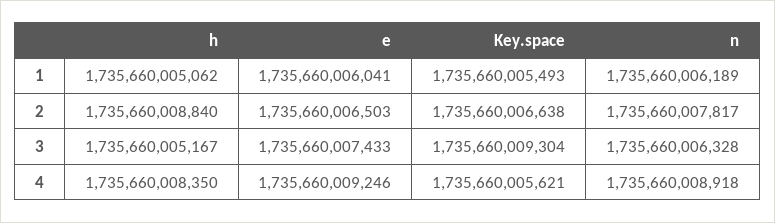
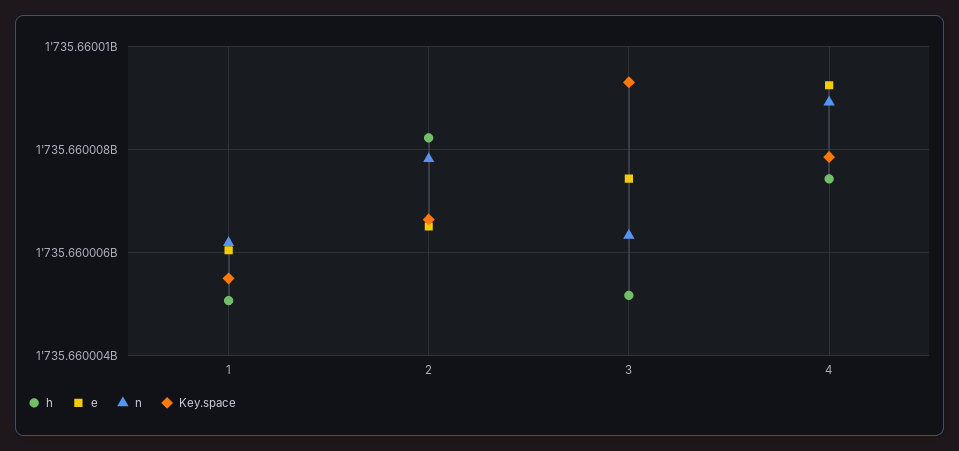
h, 2: 1735660008840 -> 1735660008200
h, 4: 1735660008350 -> 1735660007400
Key.space, 4: 1735660005621 -> 1735660007800

